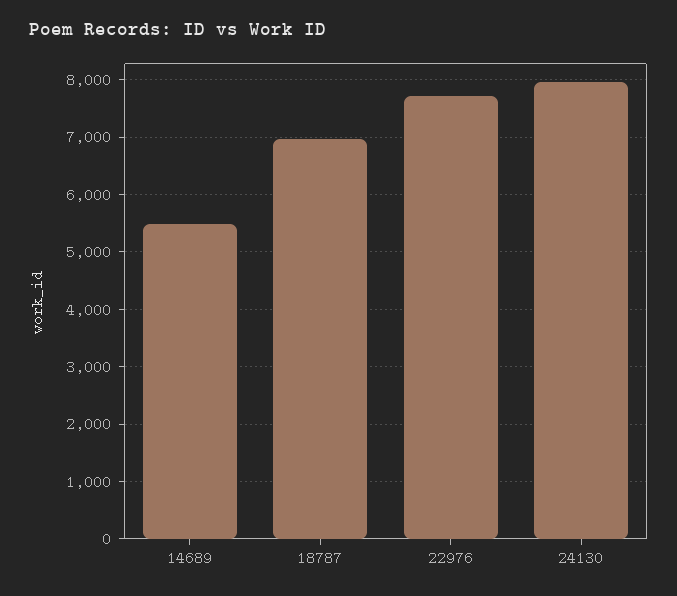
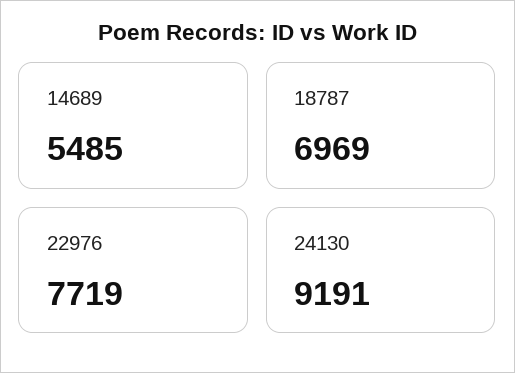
24130: 8000 -> 9191

